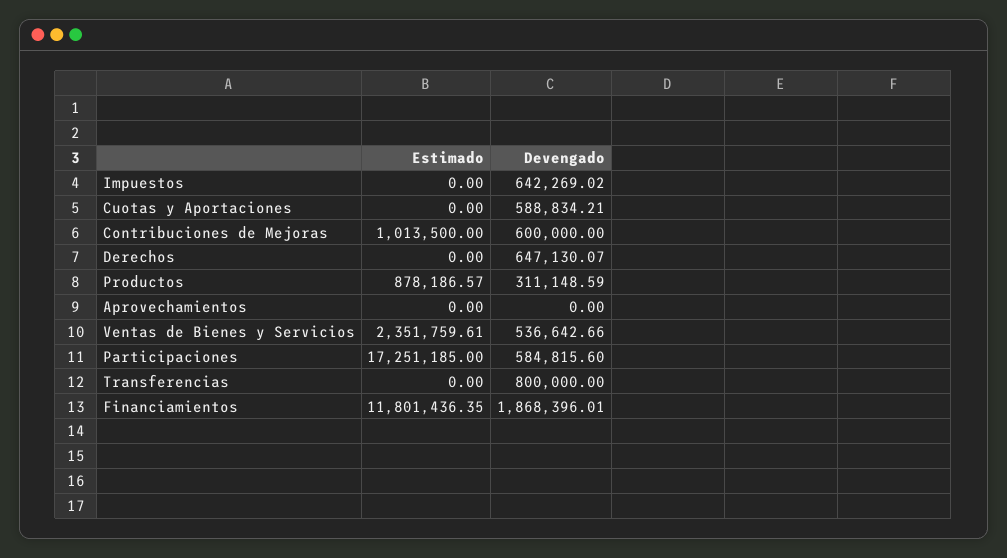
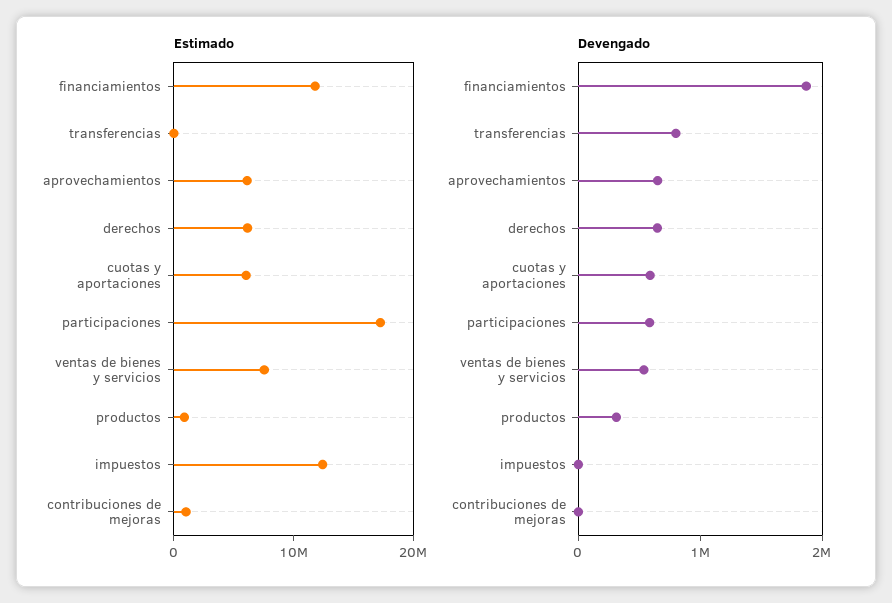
Estimado, Impuestos: 0 -> 12000000
Devengado, Impuestos: 642269.02 -> 0
Estimado, Cuotas y Aportaciones: 0 -> 6000000
Devengado, Contribuciones de Mejoras: 600000 -> 0
Estimado, Derechos: 0 -> 6000000
Estimado, Aprovechamientos: 0 -> 6000000
Devengado, Aprovechamientos: 0 -> 600000
Estimado, Ventas de Bienes y Servicios: 2351759.61 -> 8000000

